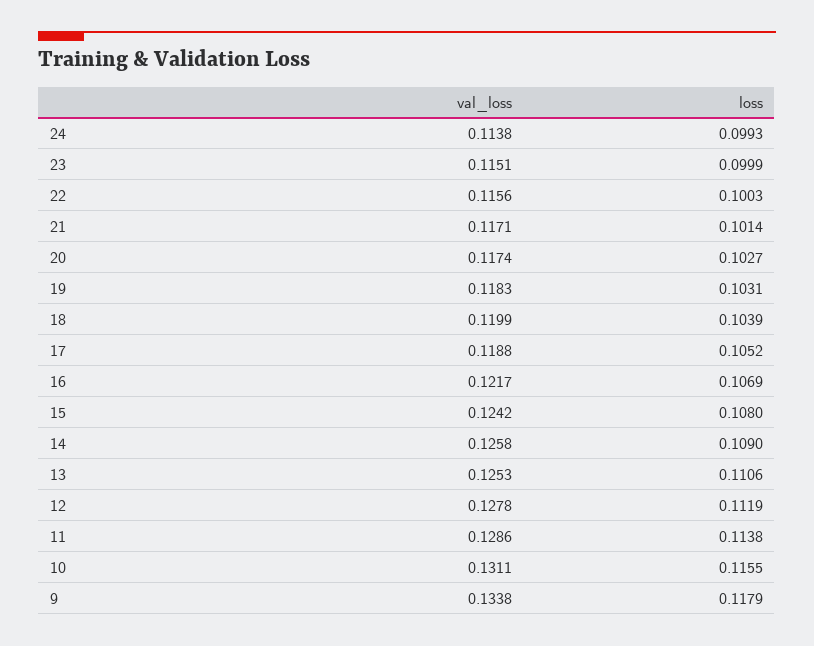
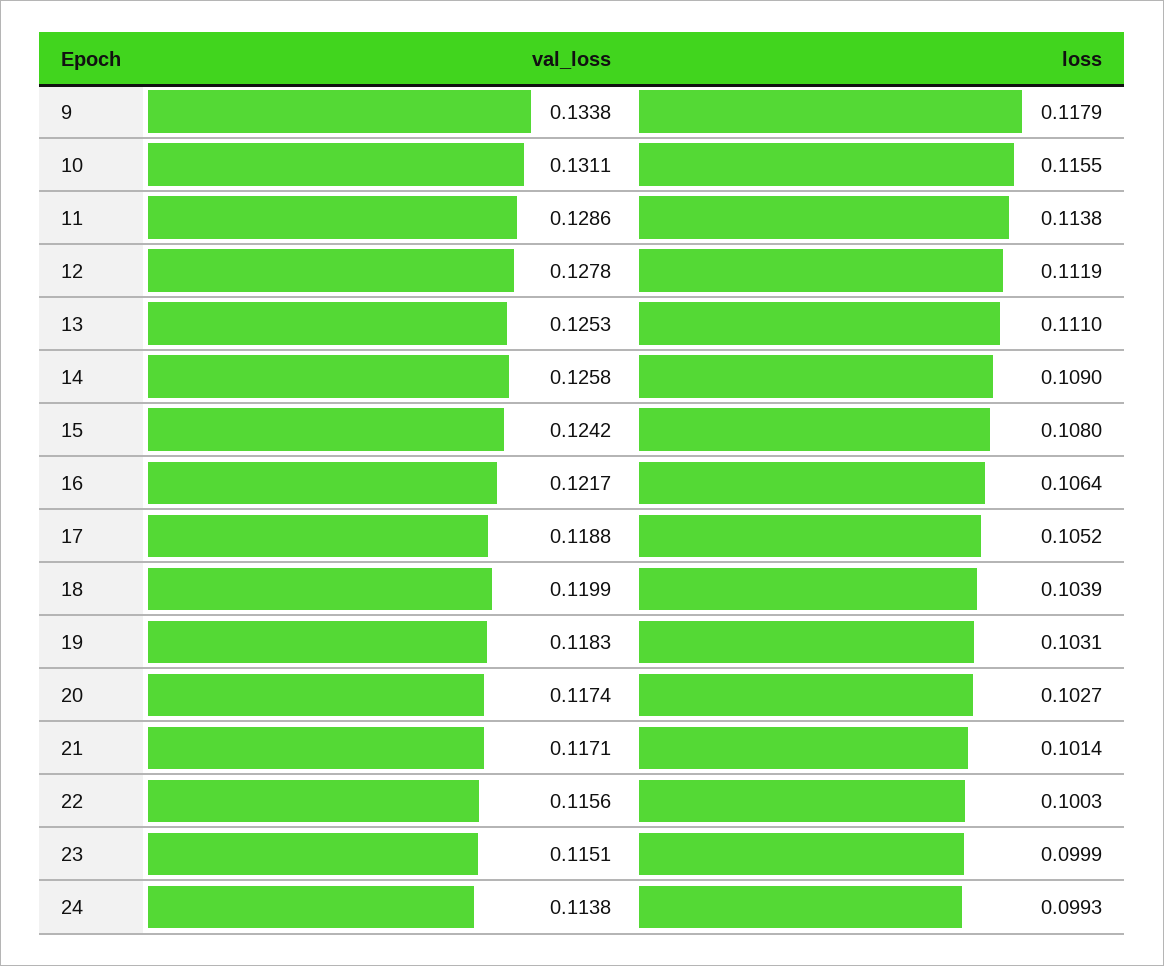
loss, 16: 0.1069 -> 0.1064
loss, 13: 0.1106 -> 0.111

